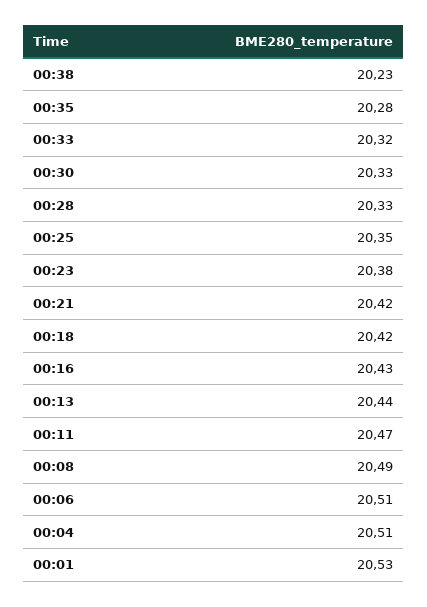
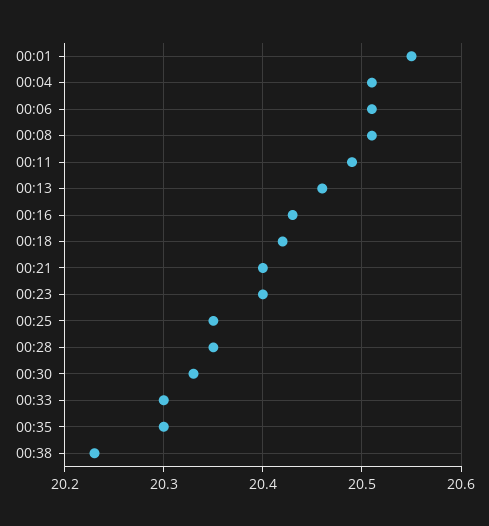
00:35: 20.28 -> 20.3
00:33: 20.32 -> 20.3
00:28: 20.33 -> 20.35
00:23: 20.38 -> 20.4
00:21: 20.42 -> 20.4
00:13: 20.44 -> 20.46
00:11: 20.47 -> 20.49
00:08: 20.49 -> 20.51
00:01: 20.53 -> 20.55

